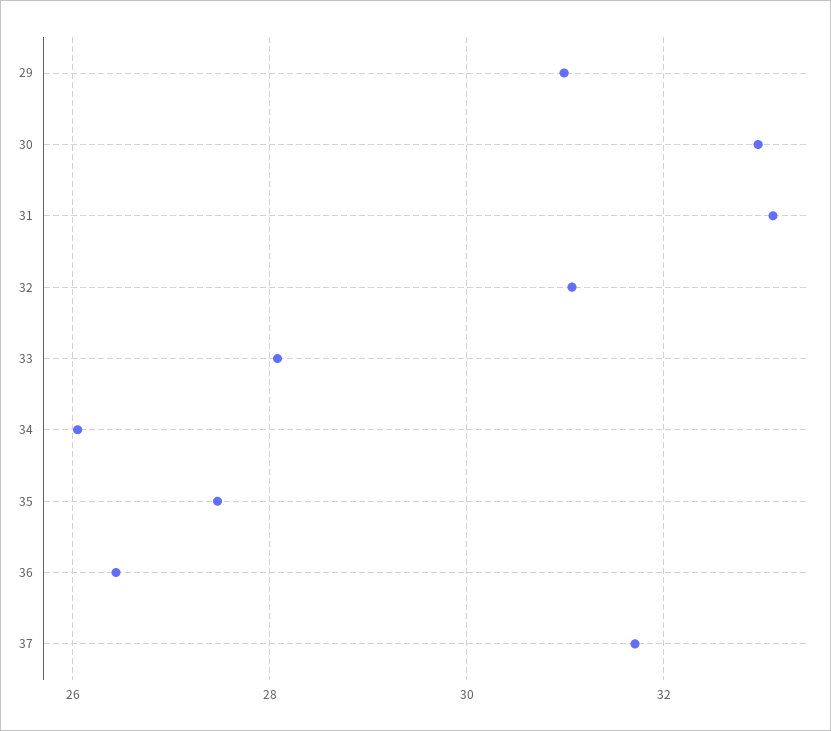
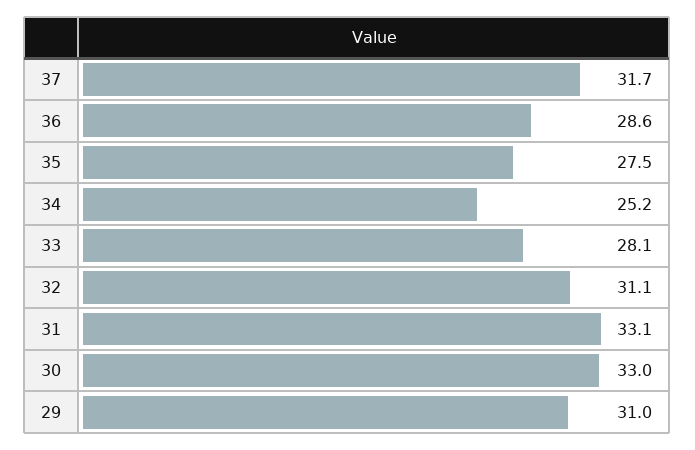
34: 26 -> 25.2
36: 26.4 -> 28.6

